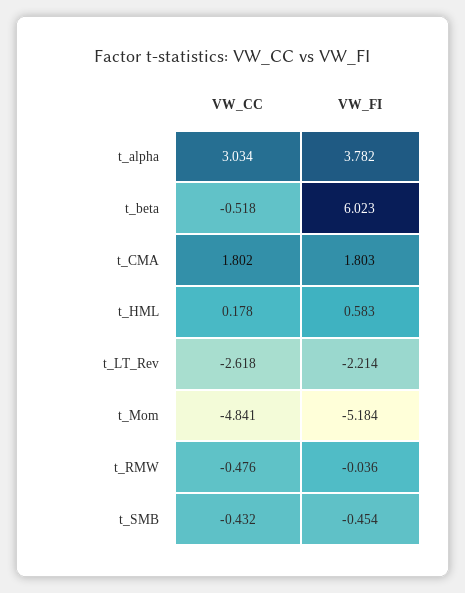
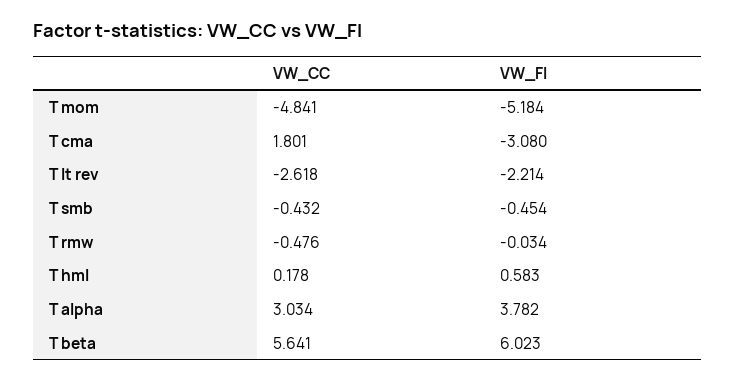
VW_CC, t_beta: -0.518 -> 5.641
VW_CC, t_CMA: 1.802 -> 1.801
VW_FI, t_CMA: 1.803 -> -3.08
VW_FI, t_RMW: -0.036 -> -0.034

